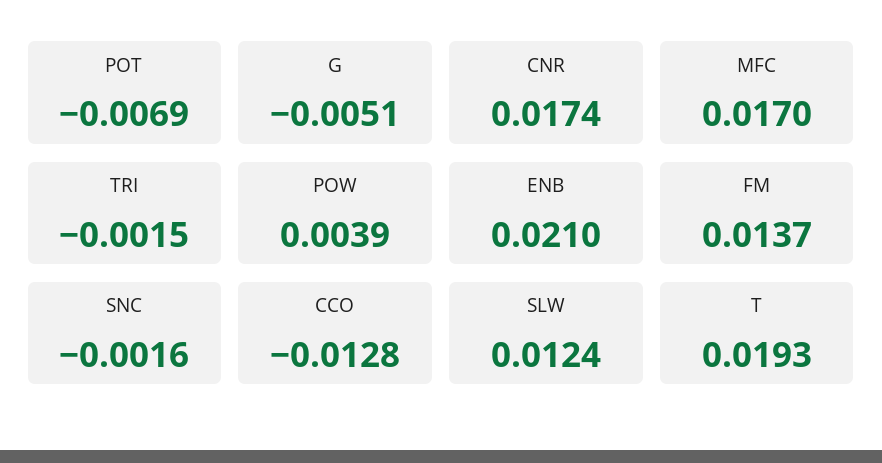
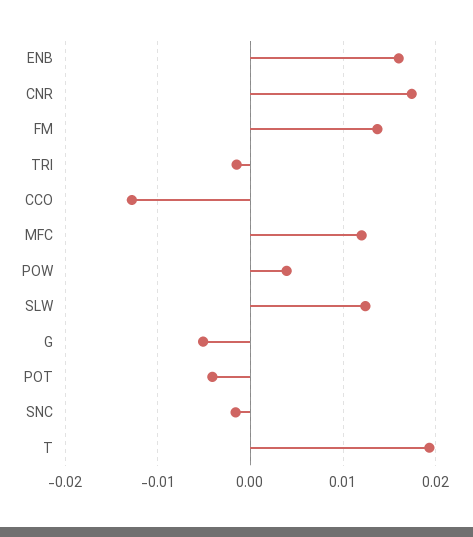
POT: -0.0069 -> -0.004
MFC: 0.017 -> 0.012
ENB: 0.021 -> 0.016

